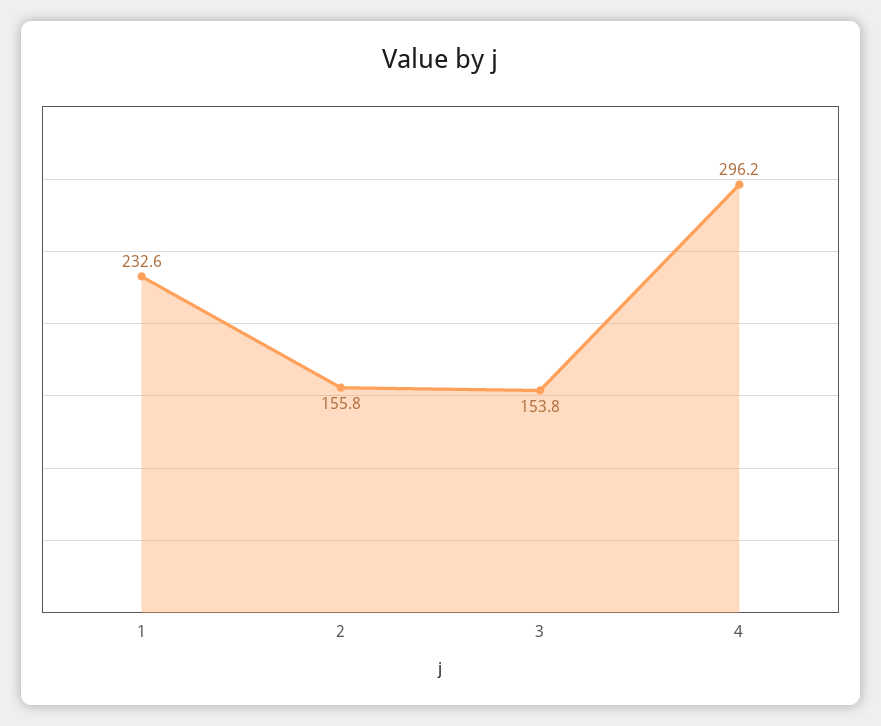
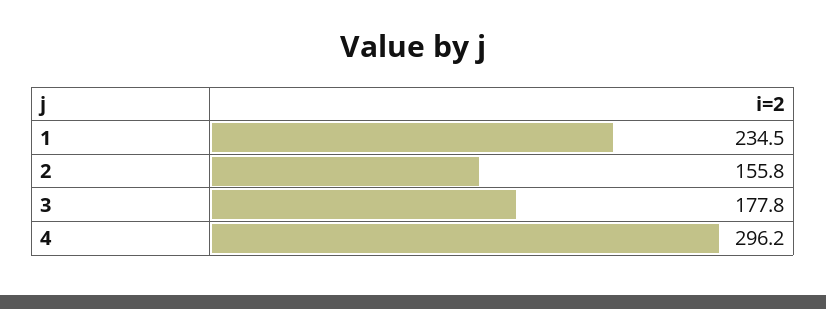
1: 232.6 -> 234.5
3: 153.8 -> 177.8

